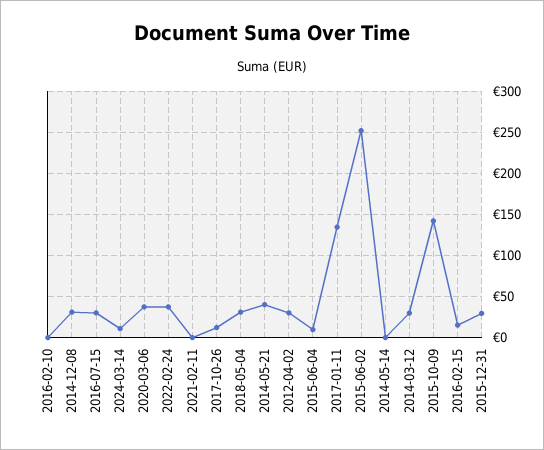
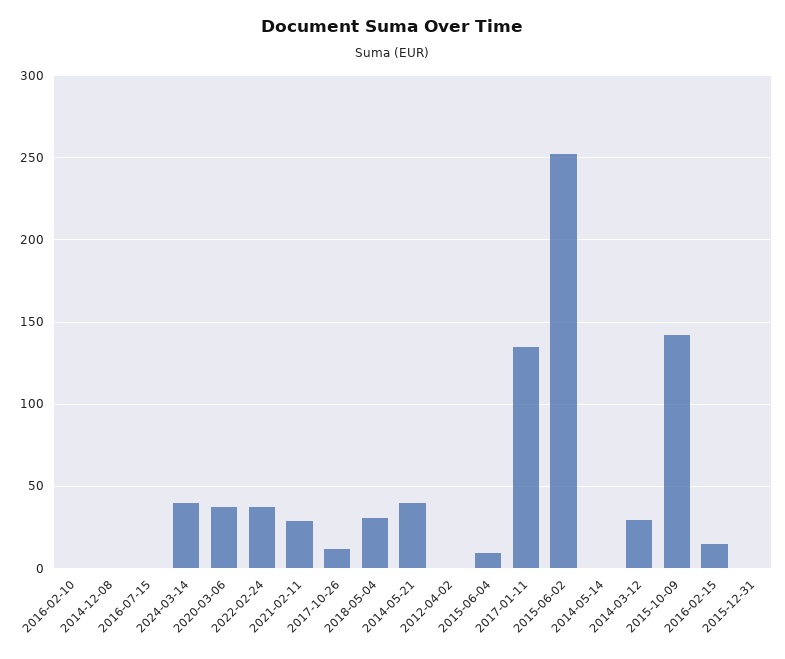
2014-12-08: 30 -> 0
2016-07-15: 30 -> 0
2024-03-14: 10 -> 40
2021-02-11: 0 -> 30
2012-04-02: 30 -> 0
2015-12-31: 30 -> 0

